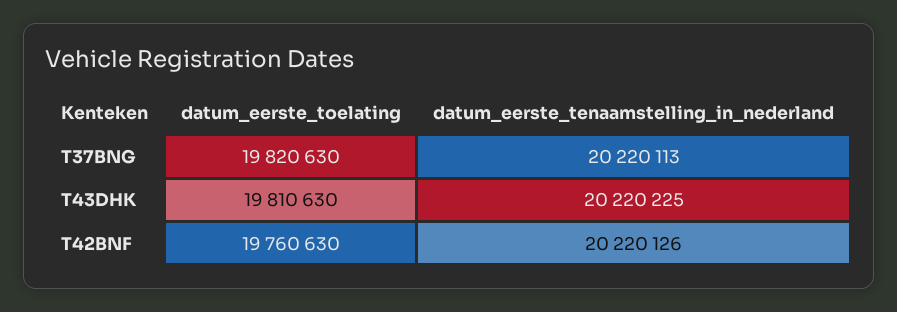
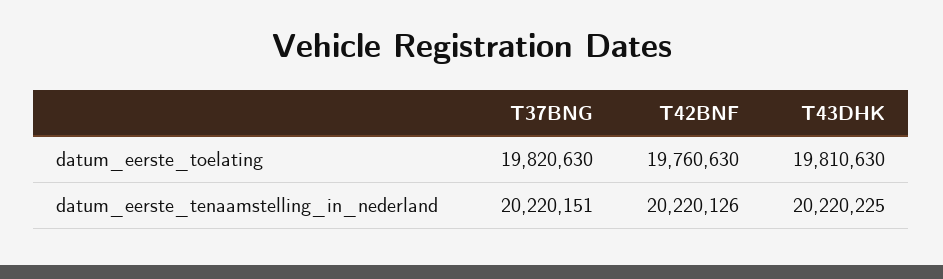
datum_eerste_tenaamstelling_in_nederland, T37BNG: 20220113 -> 20220151

